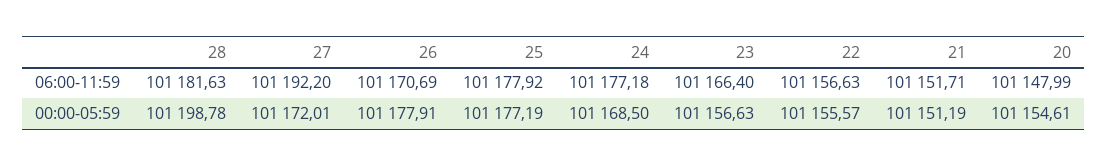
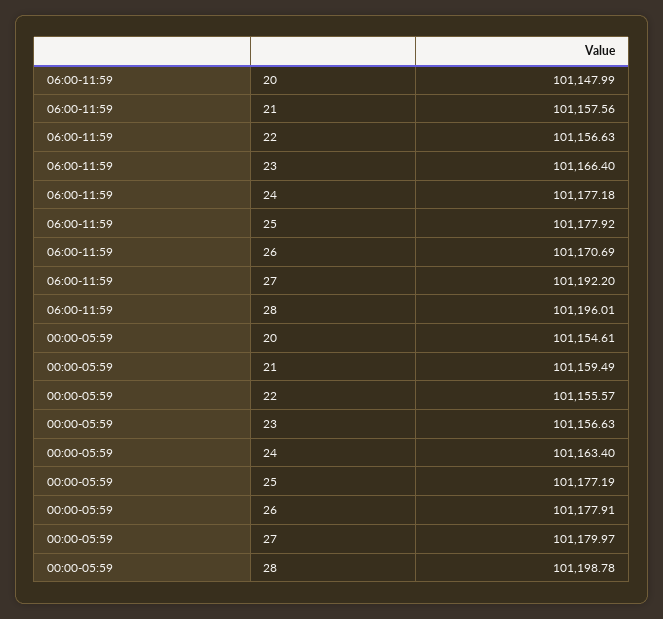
28, 06:00-11:59: 101181.63 -> 101196.01
21, 06:00-11:59: 101151.71 -> 101157.56
27, 00:00-05:59: 101172.01 -> 101179.97
24, 00:00-05:59: 101168.5 -> 101163.4
21, 00:00-05:59: 101151.19 -> 101159.49

